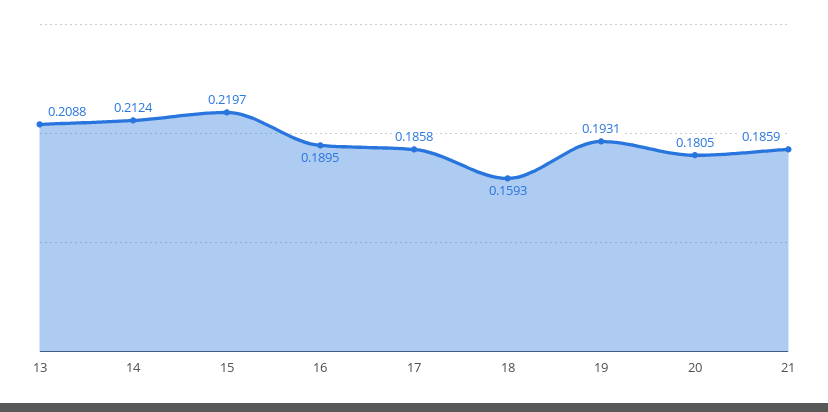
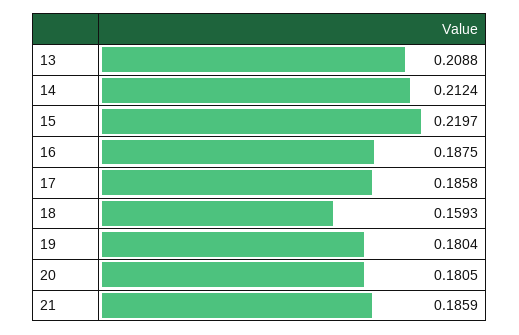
16: 0.1895 -> 0.1875
19: 0.1931 -> 0.1804

